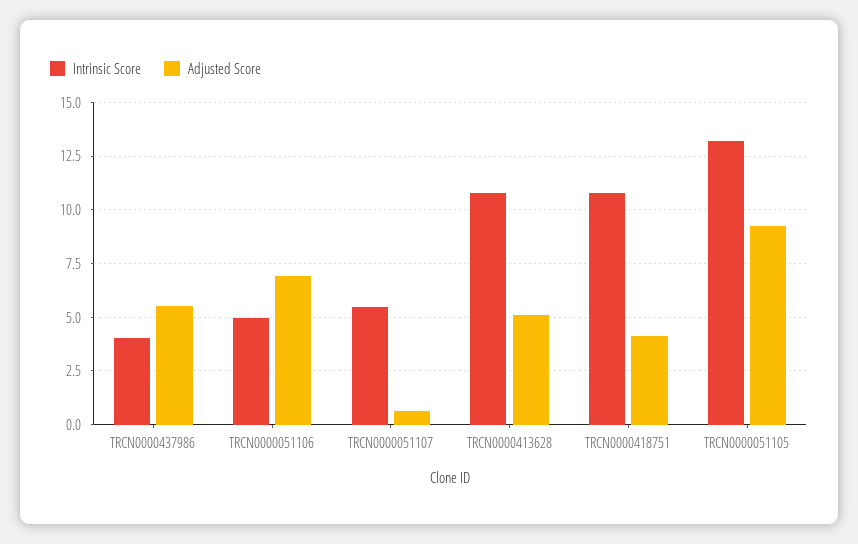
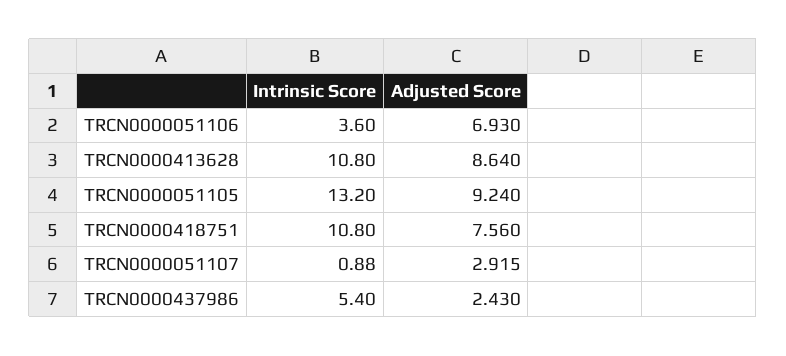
Intrinsic Score, TRCN0000437986: 4 -> 5.4
Adjusted Score, TRCN0000437986: 5.5 -> 2.43
Intrinsic Score, TRCN0000051106: 5 -> 3.6
Intrinsic Score, TRCN0000051107: 5.5 -> 0.88
Adjusted Score, TRCN0000051107: 0.5 -> 2.915
Adjusted Score, TRCN0000413628: 5 -> 8.64
Adjusted Score, TRCN0000418751: 4 -> 7.56

